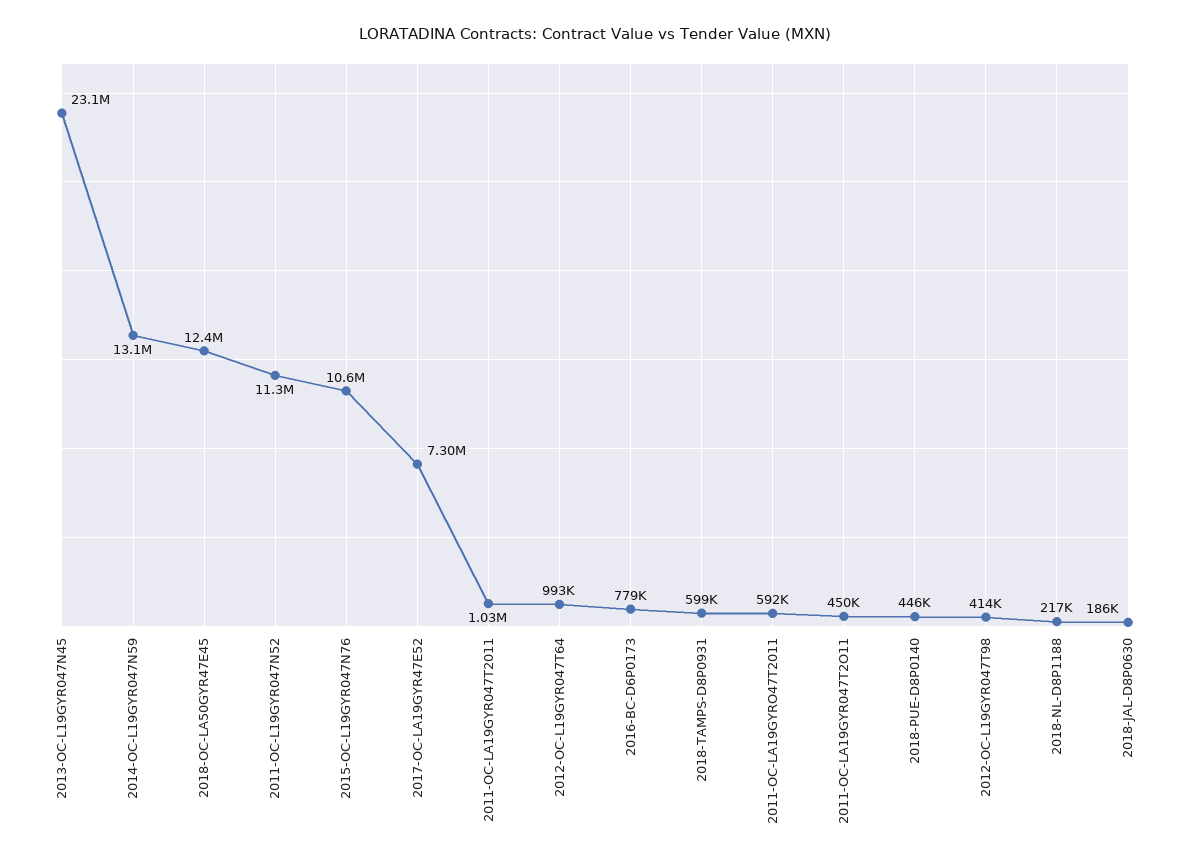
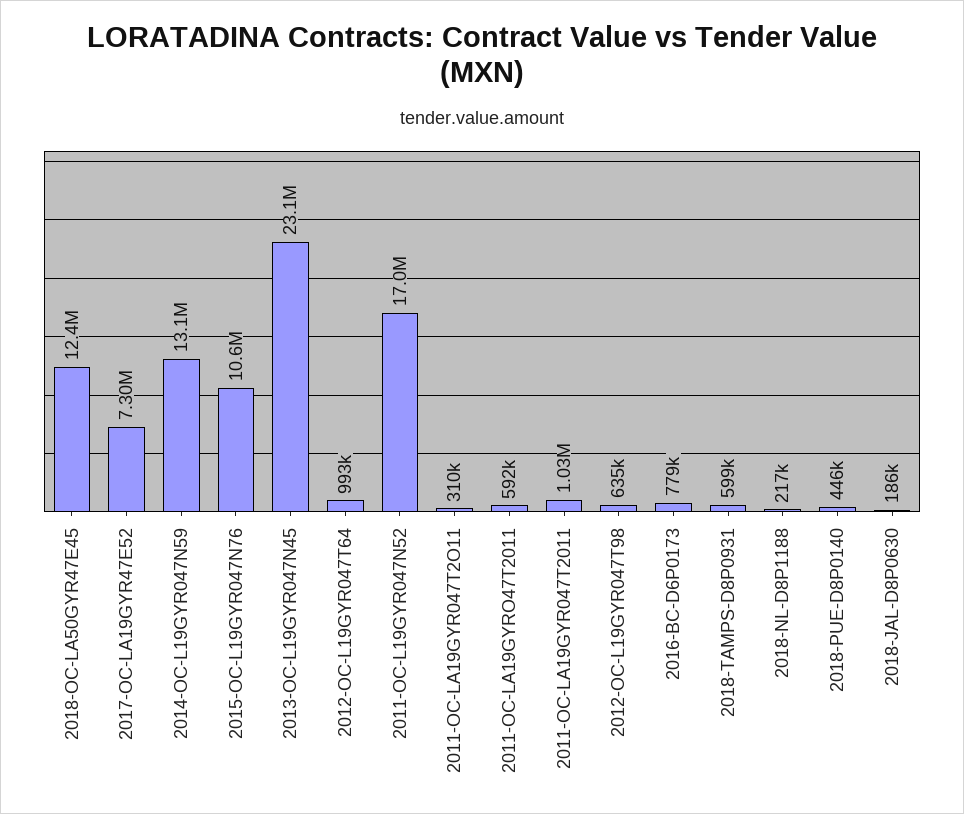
2011-OC-L19GYR047N52: 11300000 -> 17000000
2011-OC-LA19GYR047T2O11: 450000 -> 310000
2012-OC-L19GYR047T98: 414000 -> 635000

